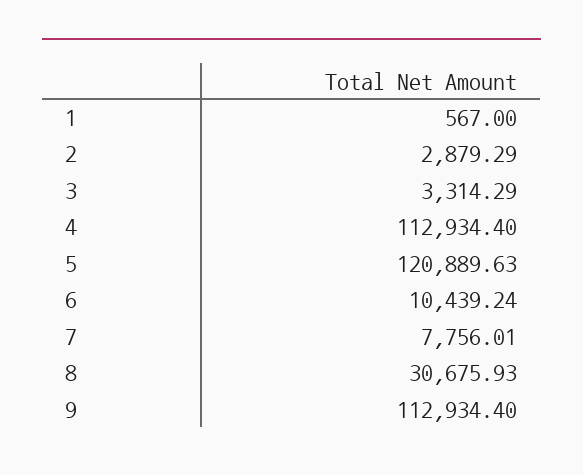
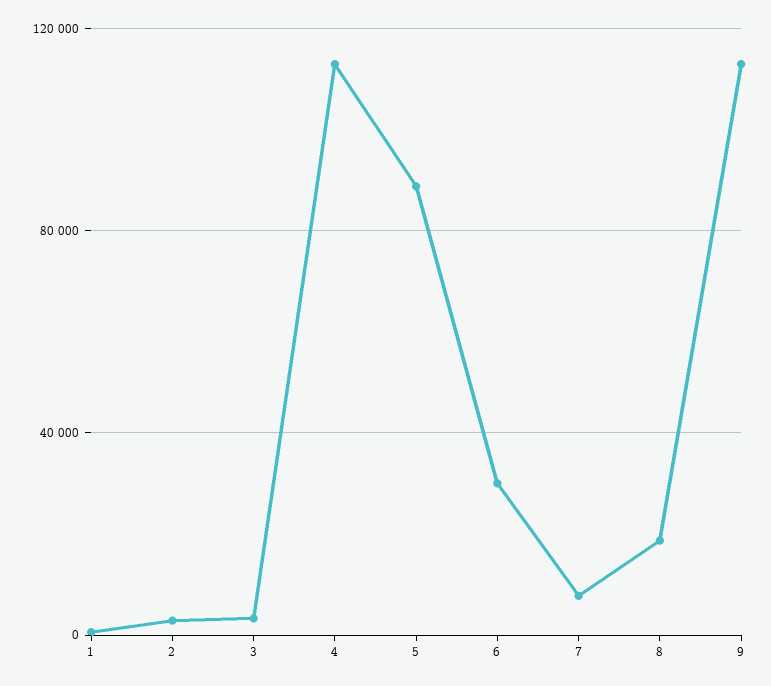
5: 120889.63 -> 90000
6: 10439.24 -> 30000
8: 30675.93 -> 20000

